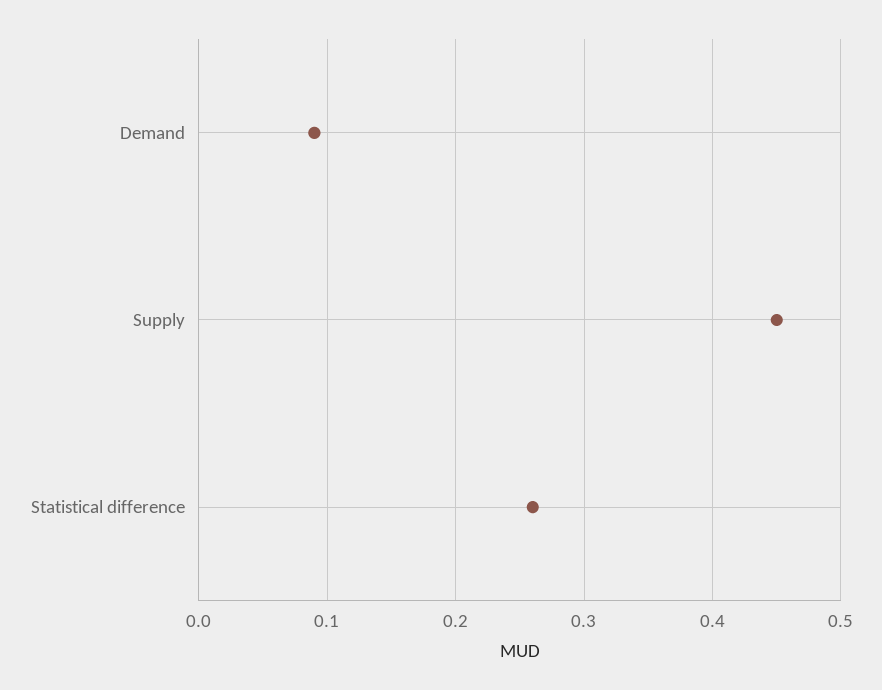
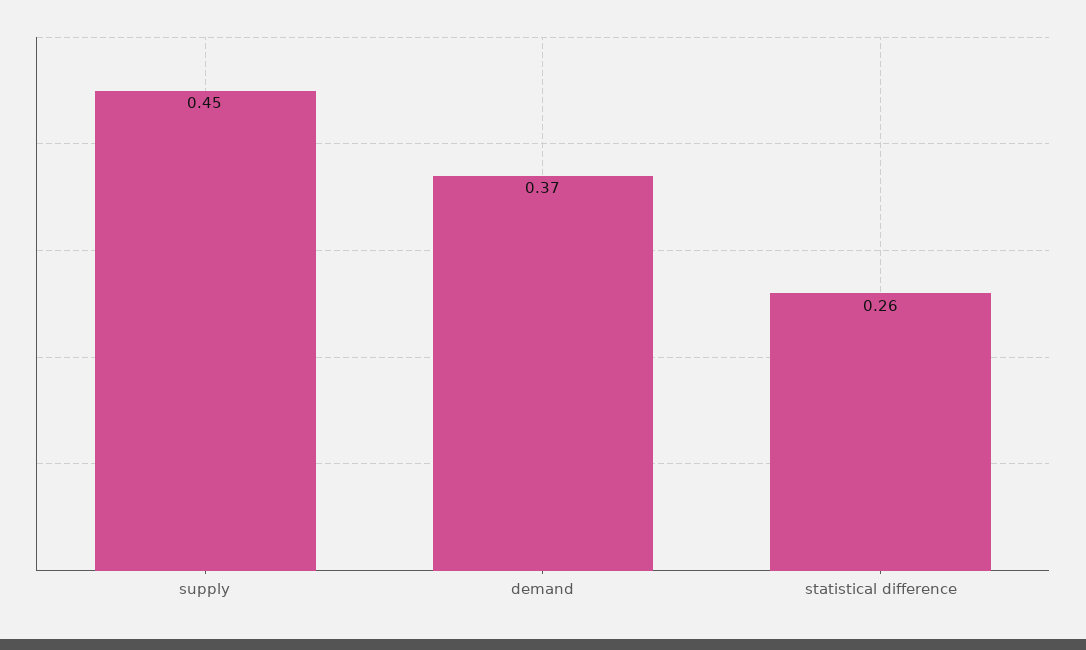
Demand: 0.09 -> 0.37

